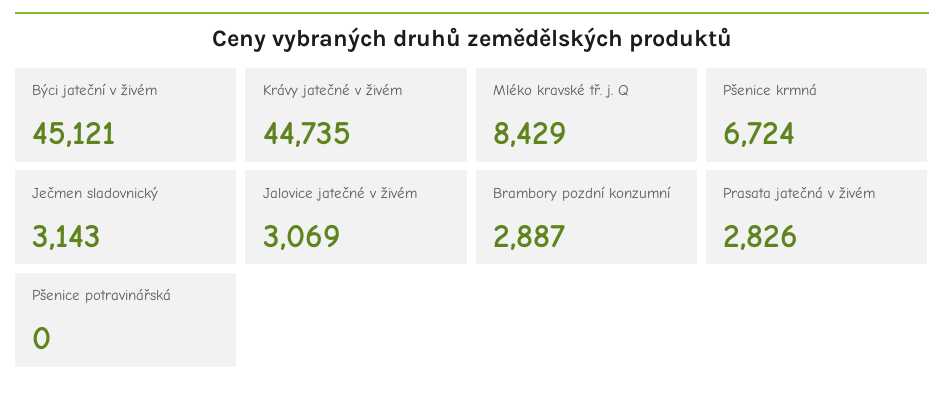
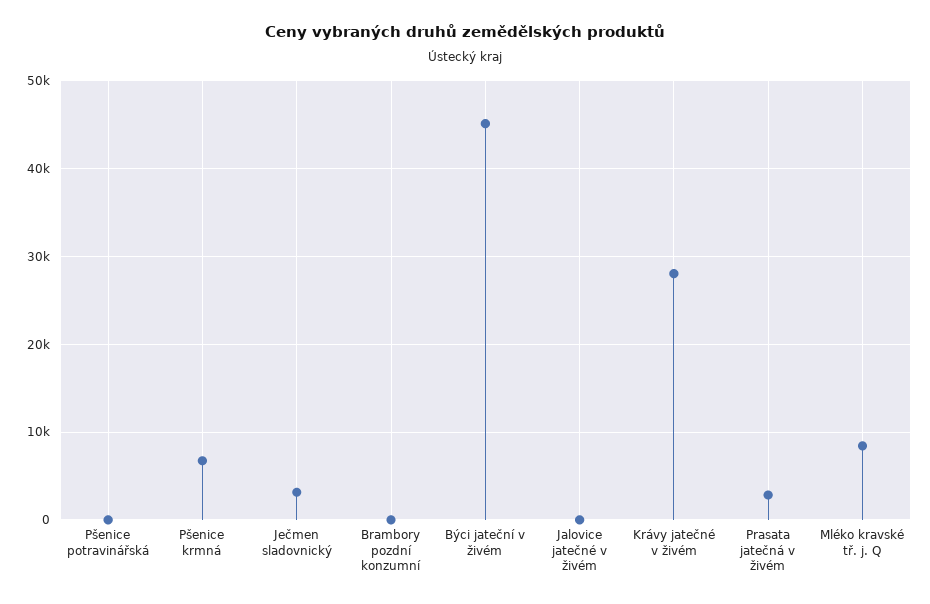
Krávy jatečné v živém: 44735 -> 28000
Jalovice jatečné v živém: 3069 -> 0
Brambory pozdní konzumní: 2887 -> 0

